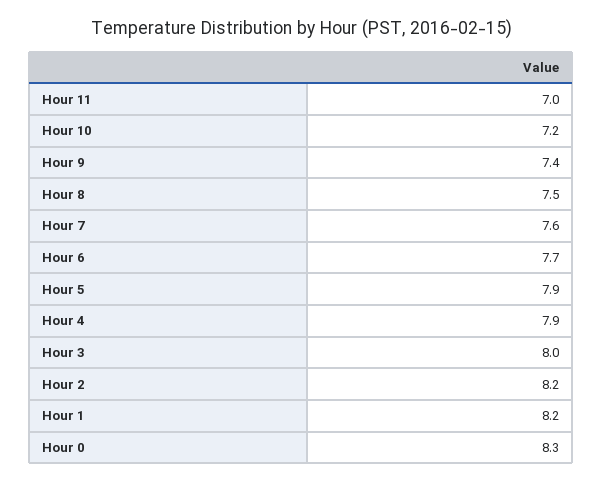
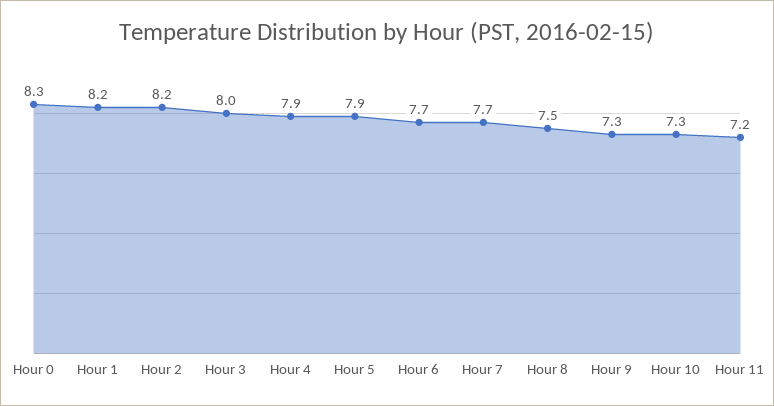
Hour 11: 7 -> 7.2
Hour 10: 7.2 -> 7.3
Hour 9: 7.4 -> 7.3
Hour 7: 7.6 -> 7.7

